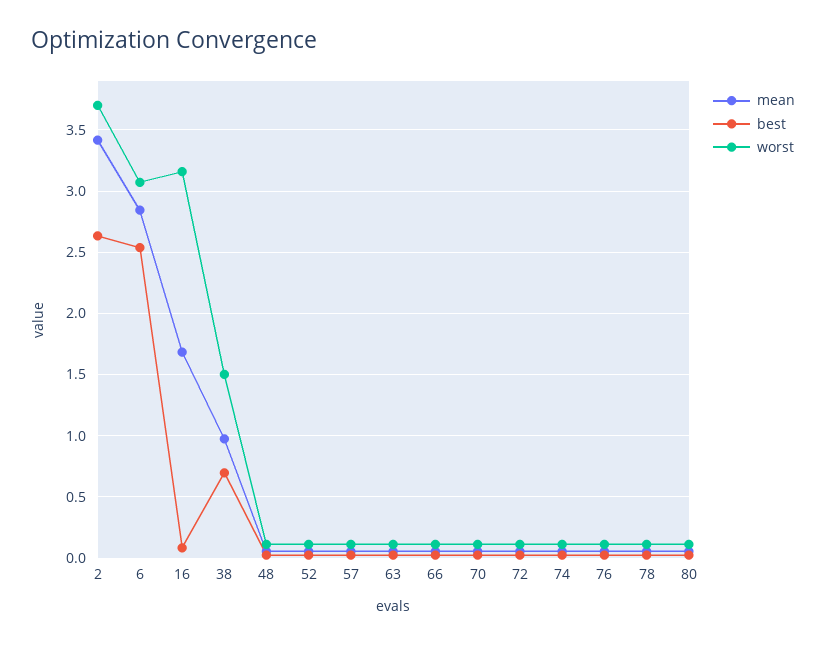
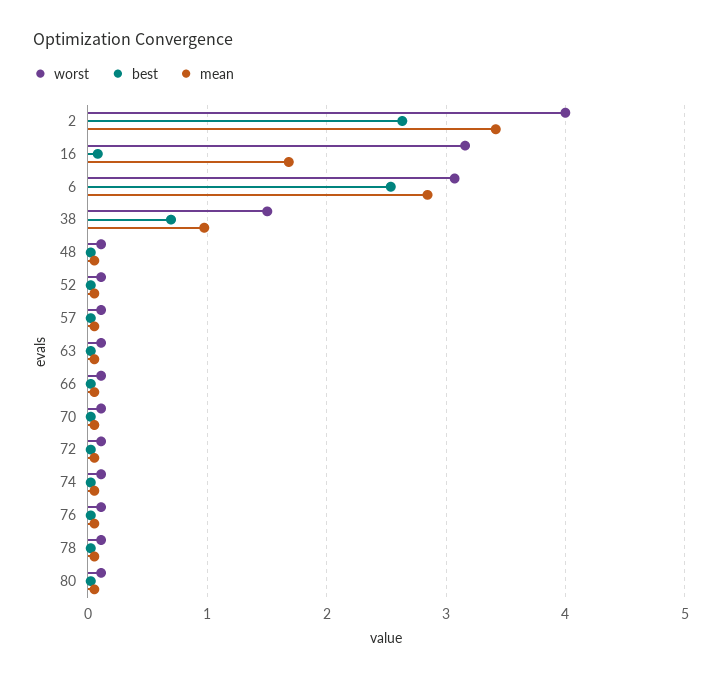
worst, 2: 3.7 -> 4

